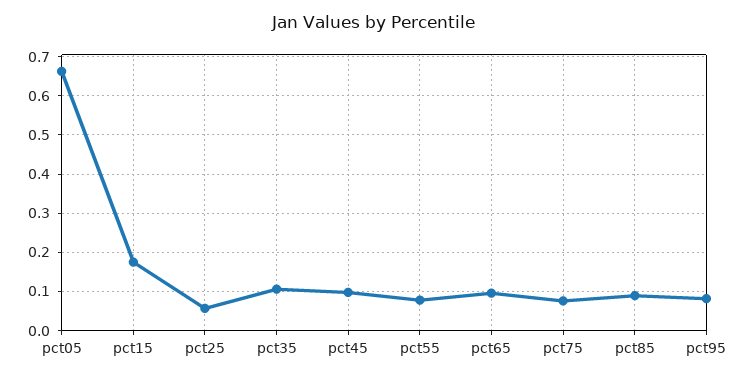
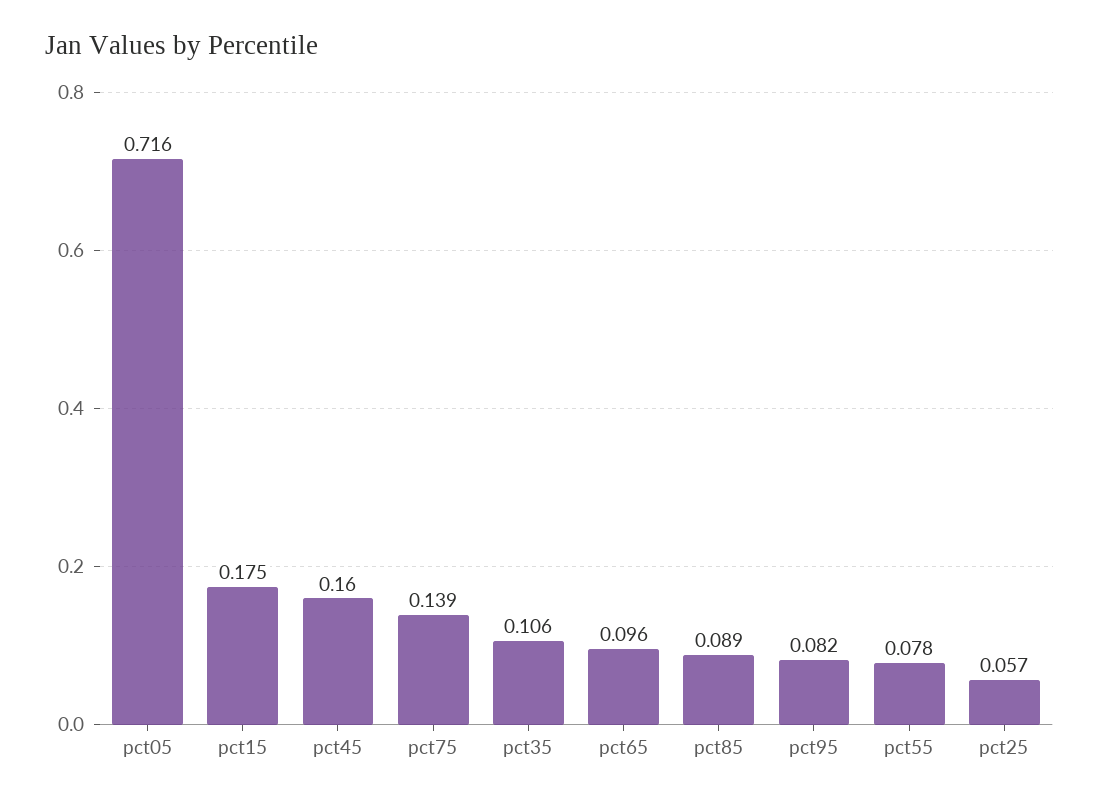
pct05: 0.66 -> 0.716
pct45: 0.1 -> 0.16
pct75: 0.08 -> 0.139

